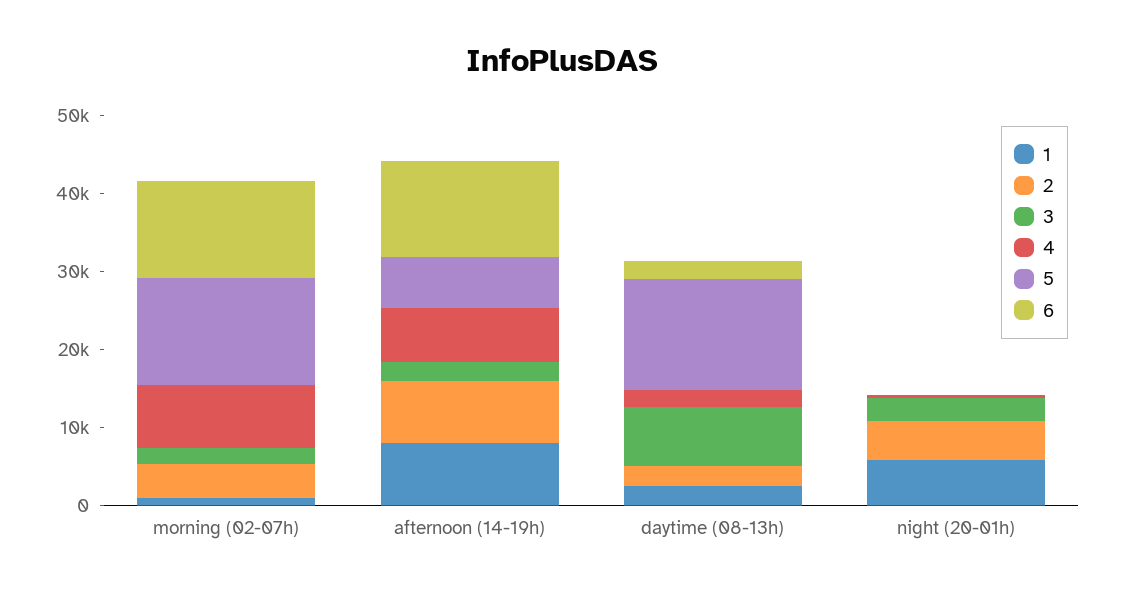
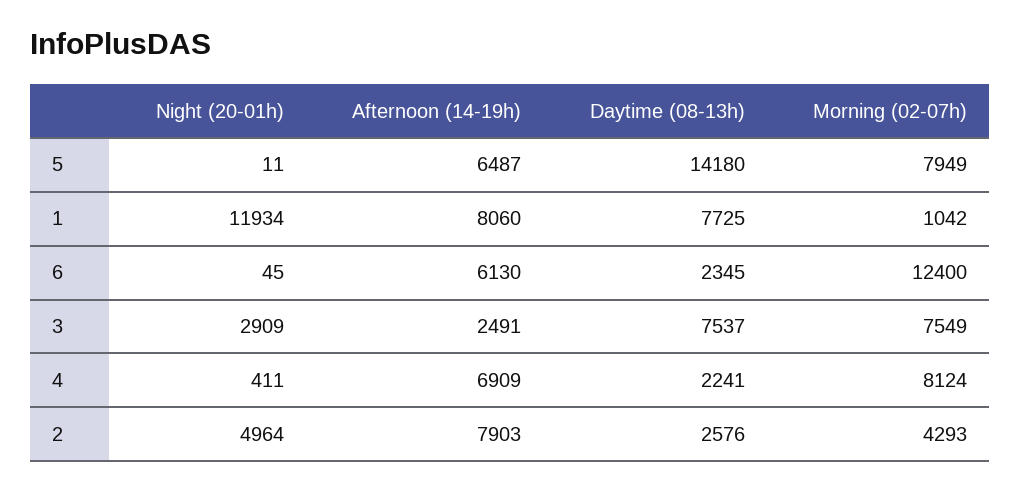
3, morning (02-07h): 2000 -> 7549
5, morning (02-07h): 14000 -> 7949
6, afternoon (14-19h): 12000 -> 6130
1, daytime (08-13h): 2000 -> 7725
1, night (20-01h): 6000 -> 11934

